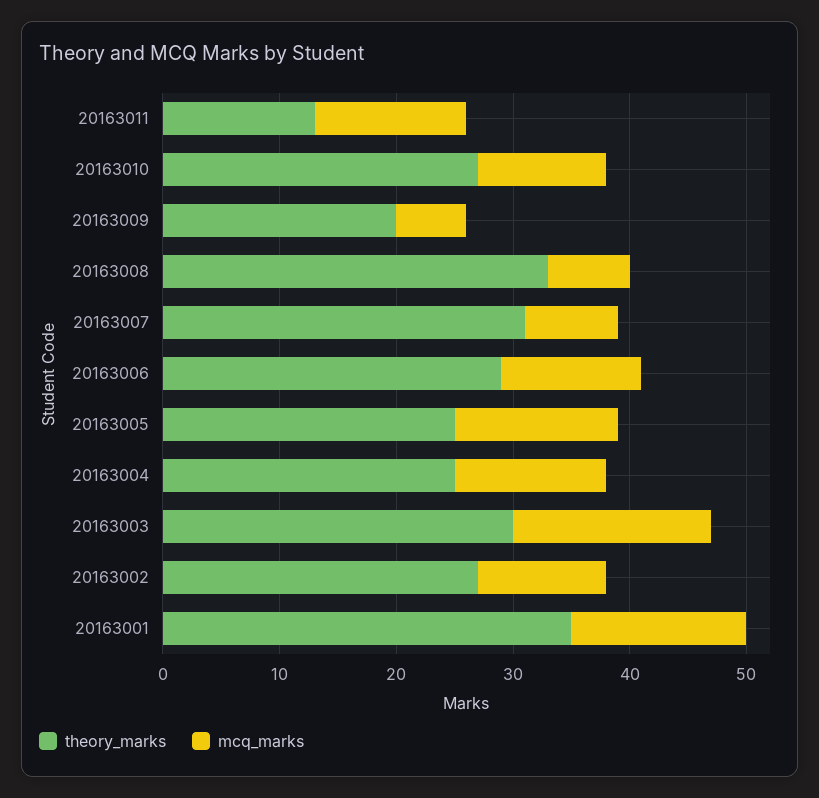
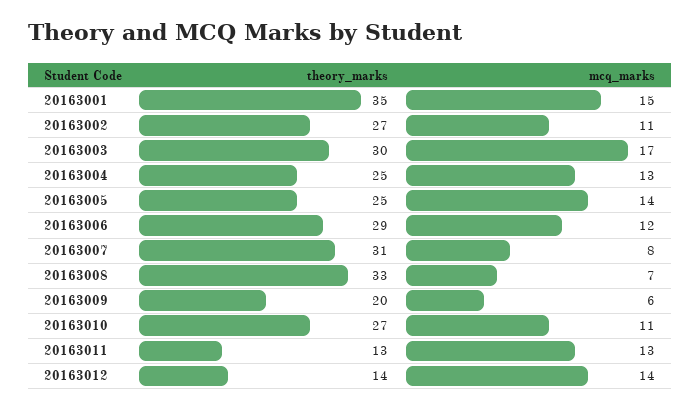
theory_marks, 20163012: none -> 14
mcq_marks, 20163012: none -> 14

